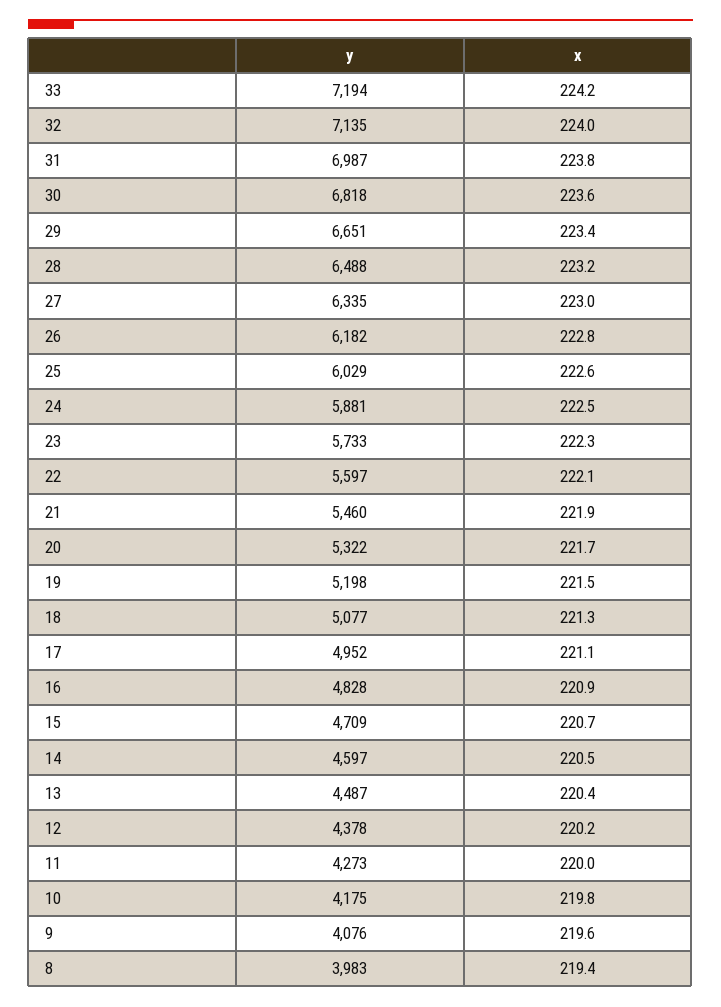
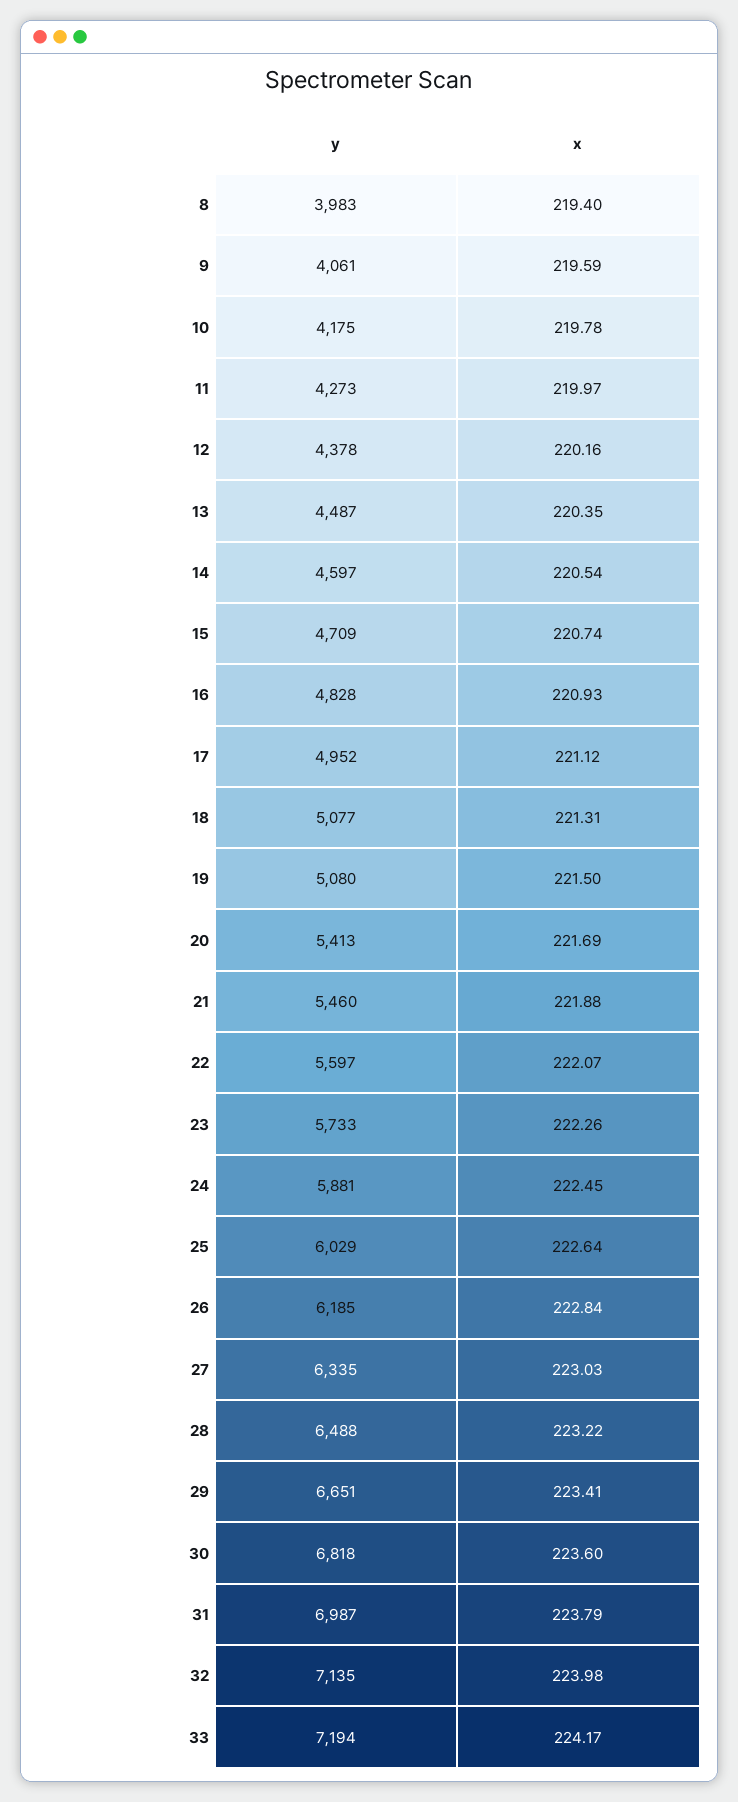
y, 26: 6182 -> 6185
y, 20: 5322 -> 5413
y, 19: 5198 -> 5080
y, 9: 4076 -> 4061

